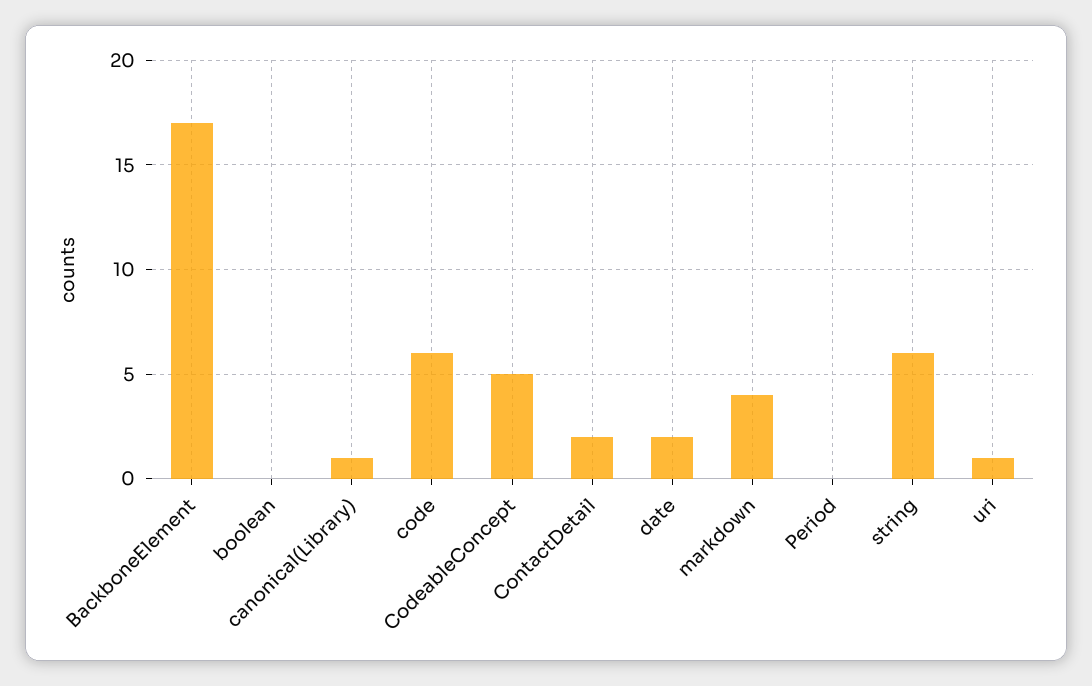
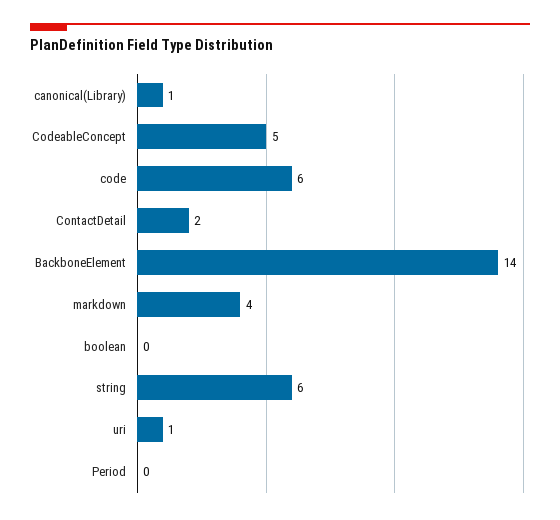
BackboneElement: 17 -> 14
date: 2 -> none

